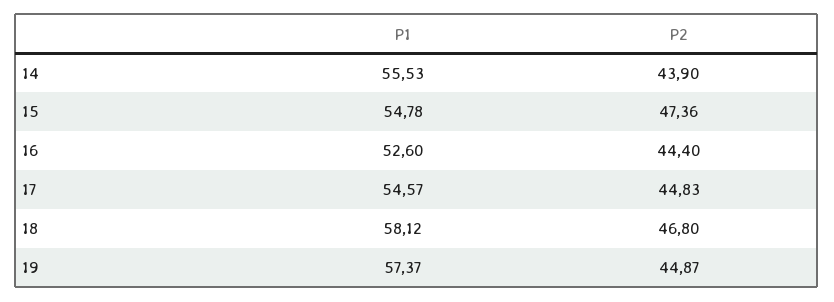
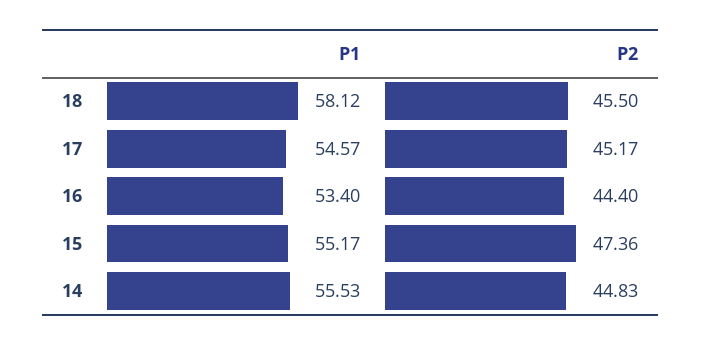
P2, 14: 43.9 -> 44.83
P1, 15: 54.78 -> 55.17
P1, 16: 52.6 -> 53.4
P2, 17: 44.83 -> 45.17
P2, 18: 46.8 -> 45.5
P1, 19: 57.37 -> none
P2, 19: 44.87 -> none

